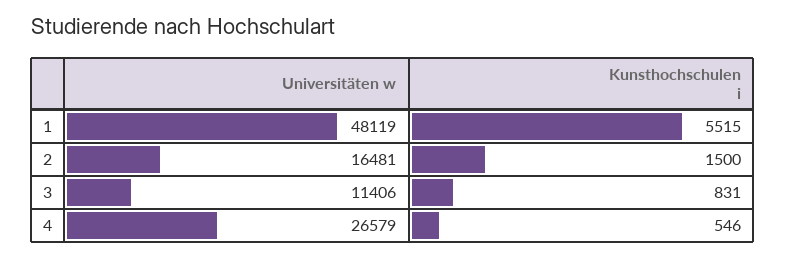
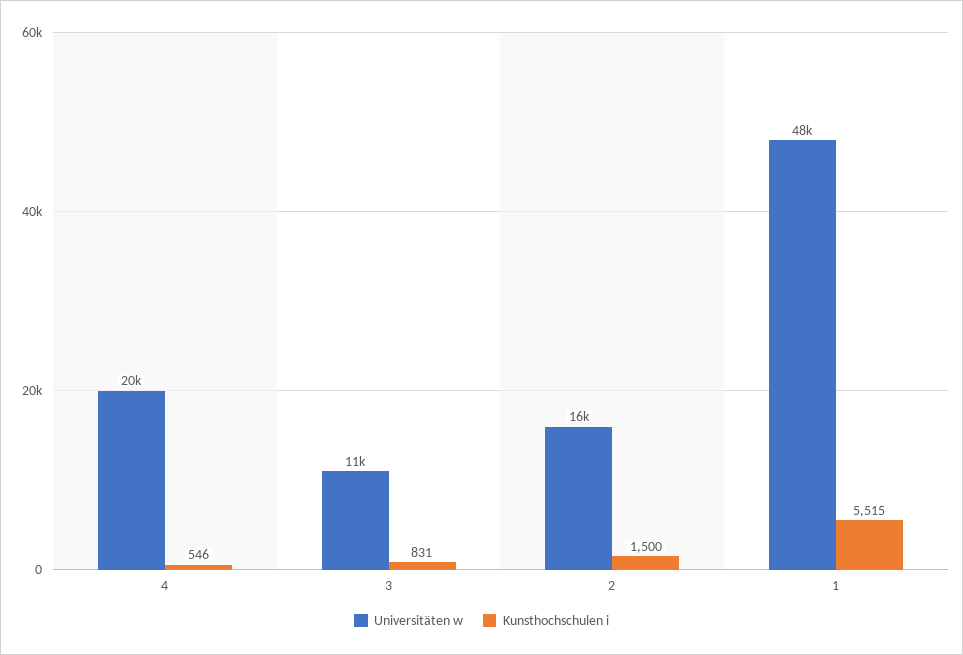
Universitäten w, 4: 26579 -> 20000

